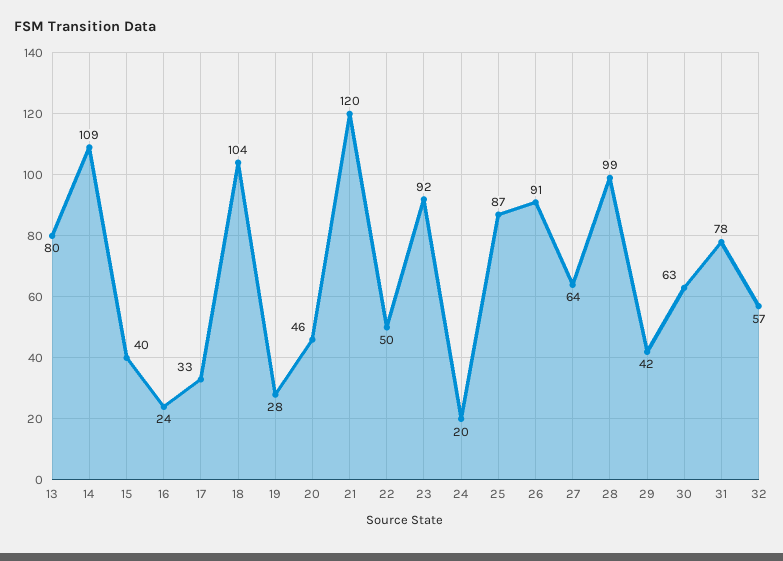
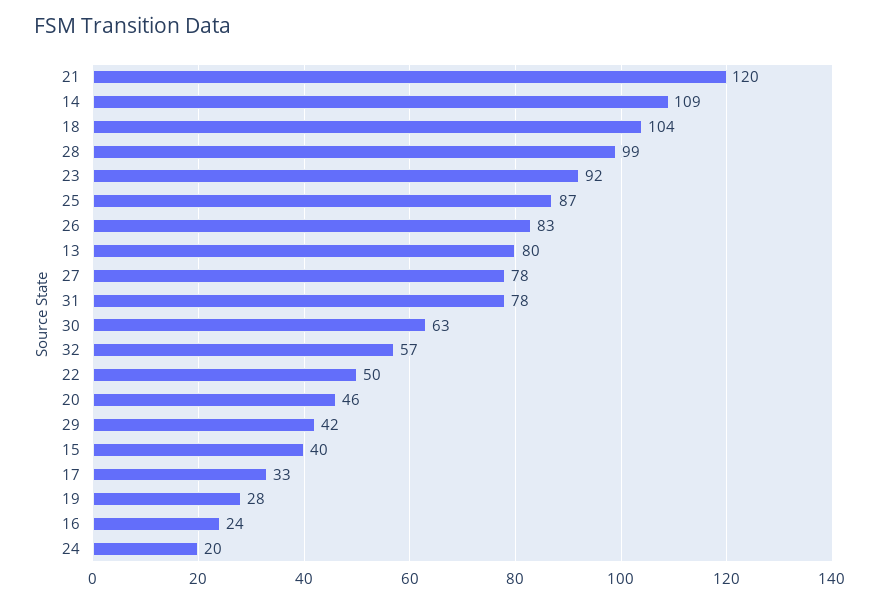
26: 91 -> 83
27: 64 -> 78

